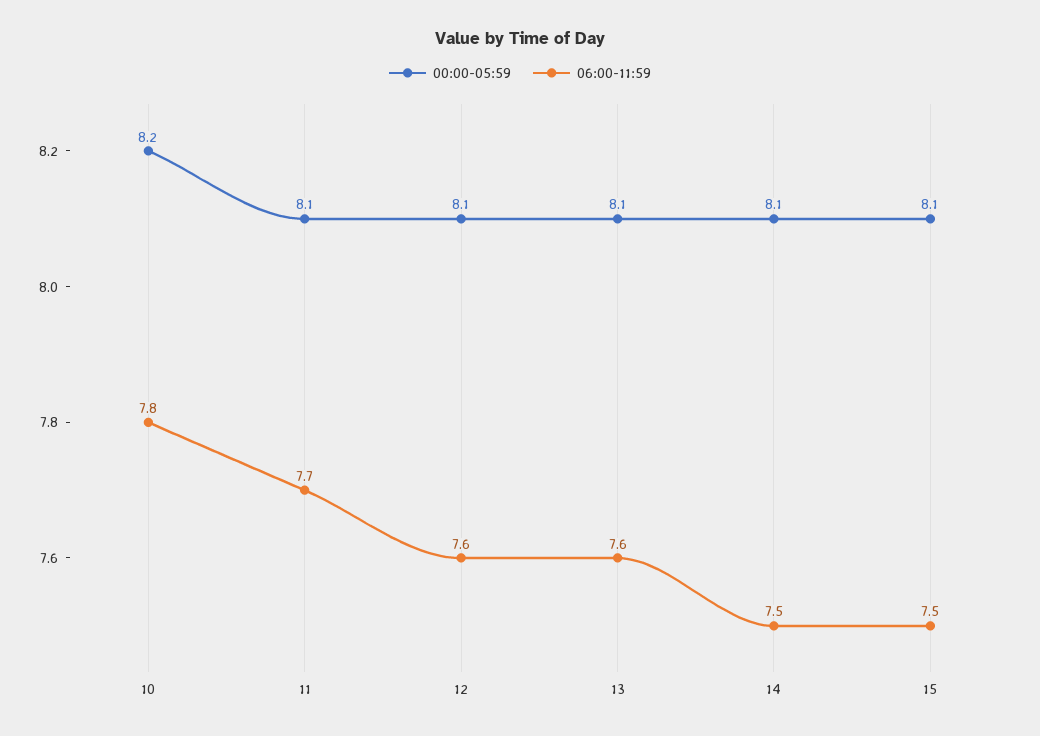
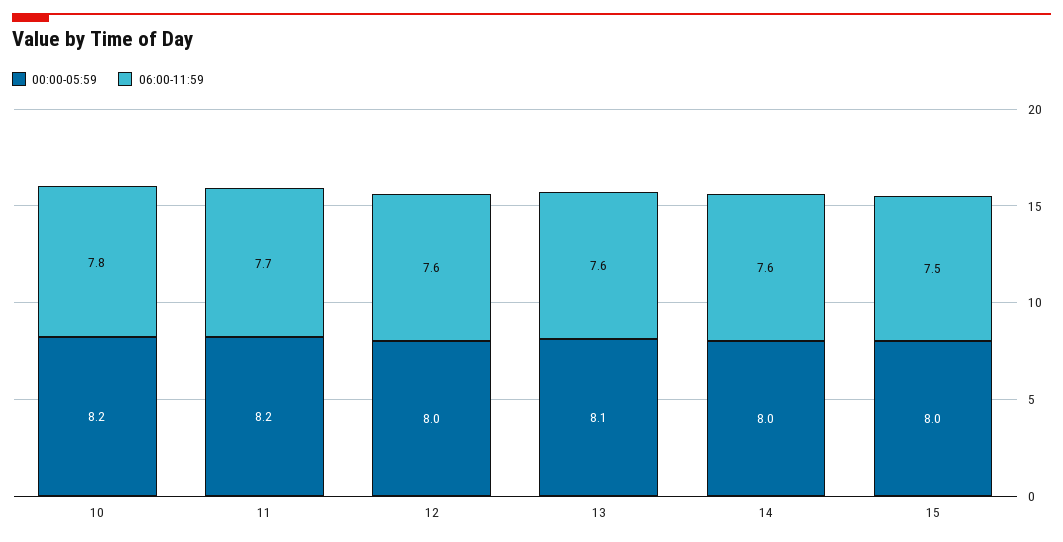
00:00-05:59, 11: 8.1 -> 8.2
00:00-05:59, 12: 8.1 -> 8
00:00-05:59, 14: 8.1 -> 8
06:00-11:59, 14: 7.5 -> 7.6
00:00-05:59, 15: 8.1 -> 8

